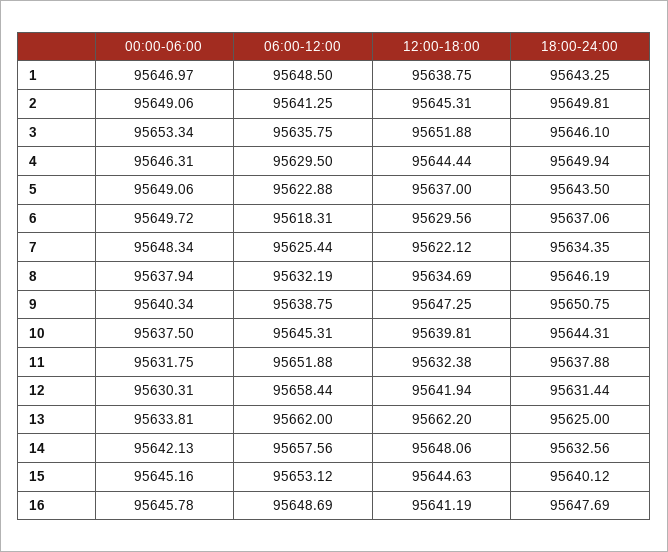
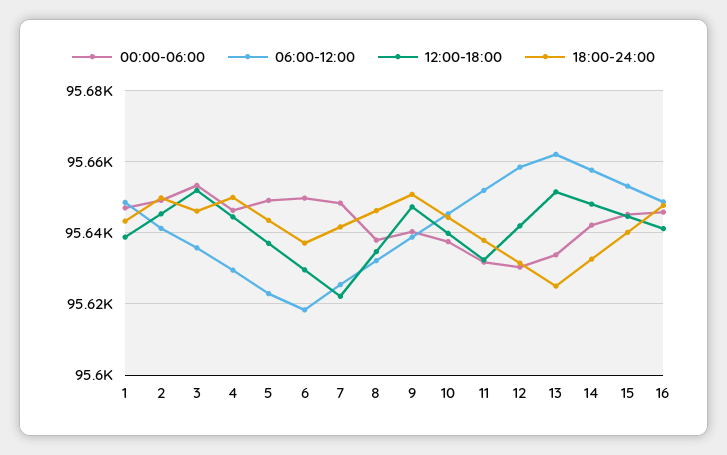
18:00-24:00, 7: 95634.35 -> 95642
12:00-18:00, 13: 95662.2 -> 95652

